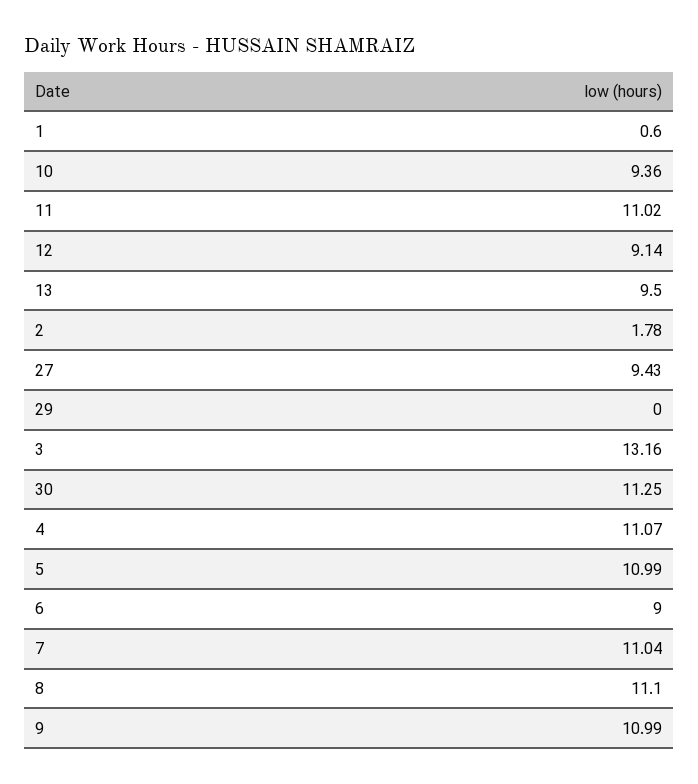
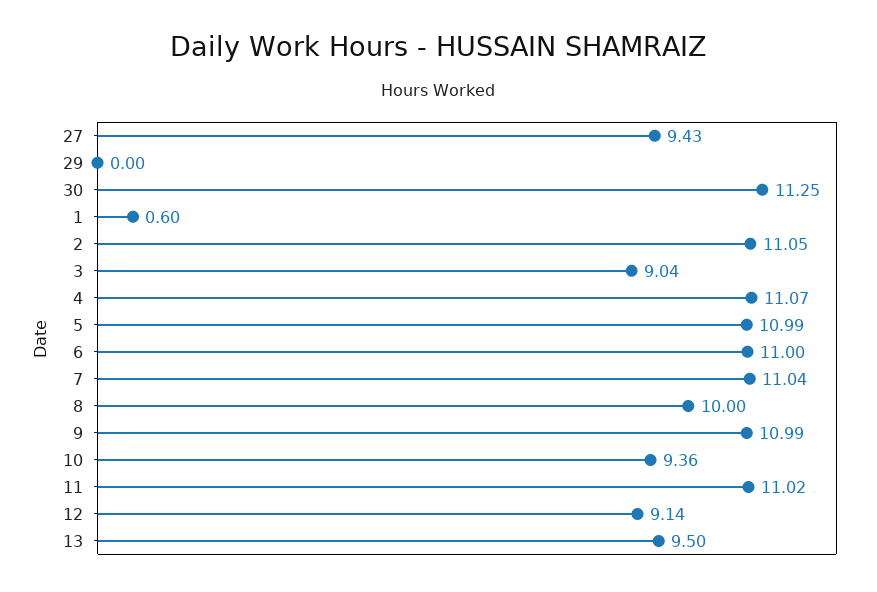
2: 1.78 -> 11.05
3: 13.16 -> 9.04
6: 9 -> 11
8: 11.1 -> 10

